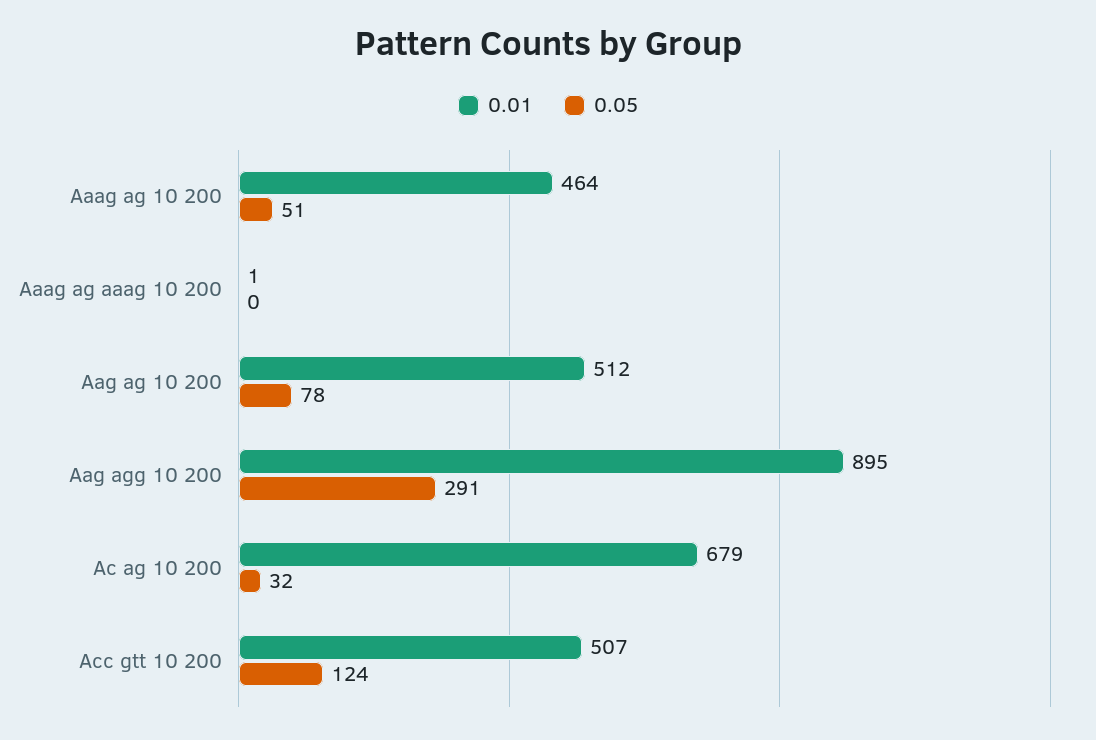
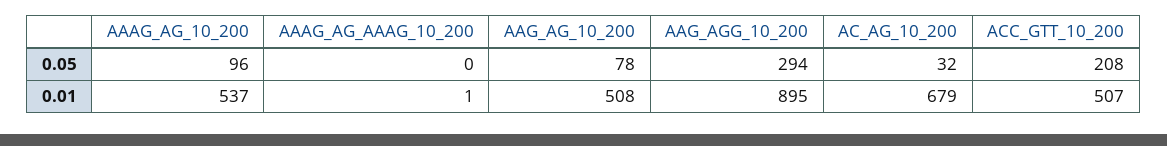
0.01, Aaag ag 10 200: 464 -> 537
0.05, Aaag ag 10 200: 51 -> 96
0.01, Aag ag 10 200: 512 -> 508
0.05, Aag agg 10 200: 291 -> 294
0.05, Acc gtt 10 200: 124 -> 208

